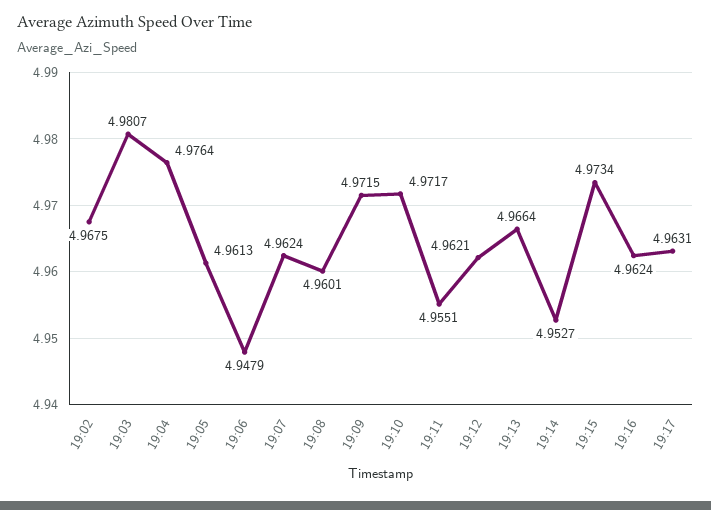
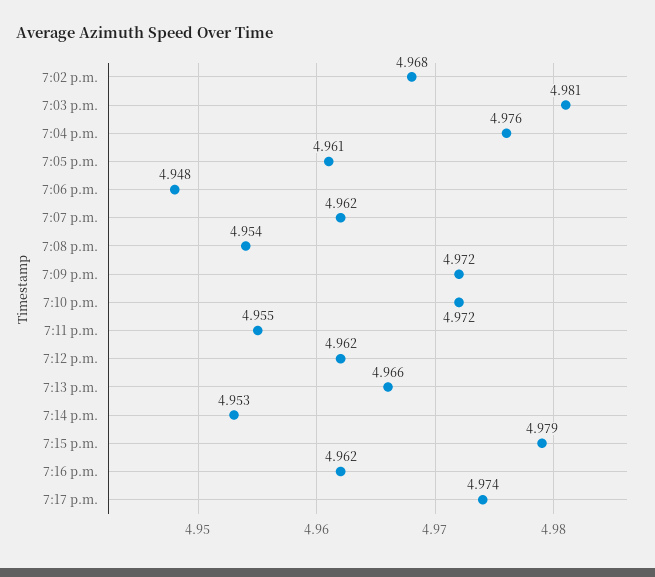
19:08: 4.9601 -> 4.954
19:15: 4.9734 -> 4.979
19:17: 4.9631 -> 4.974

